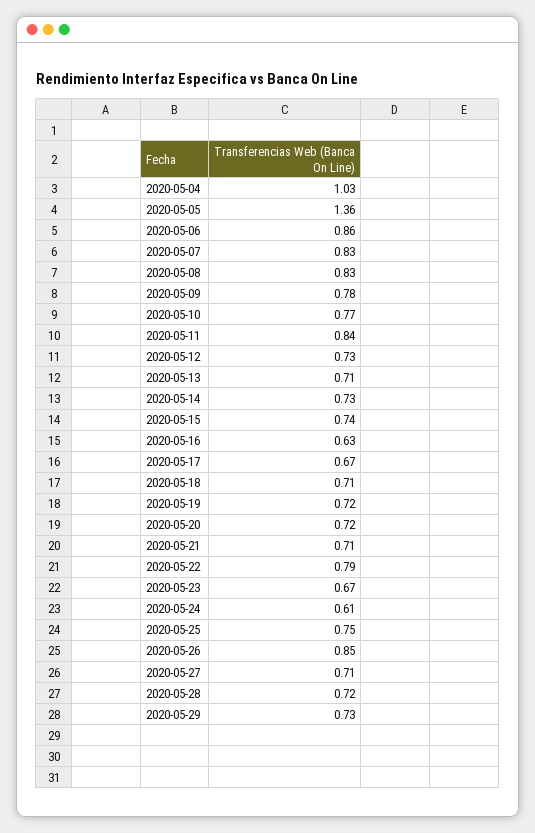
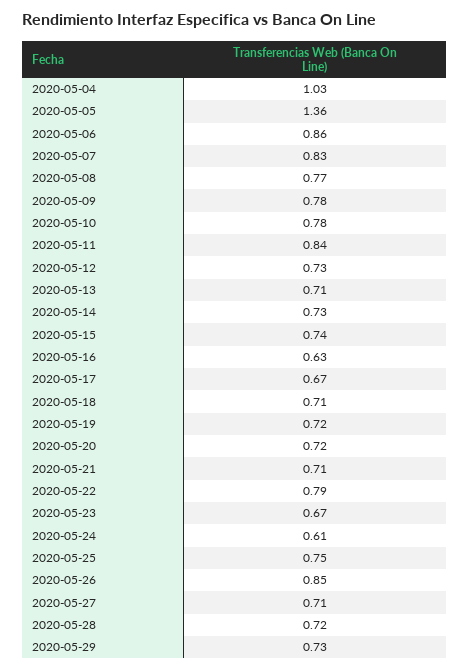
2020-05-08: 0.83 -> 0.77
2020-05-10: 0.77 -> 0.78

